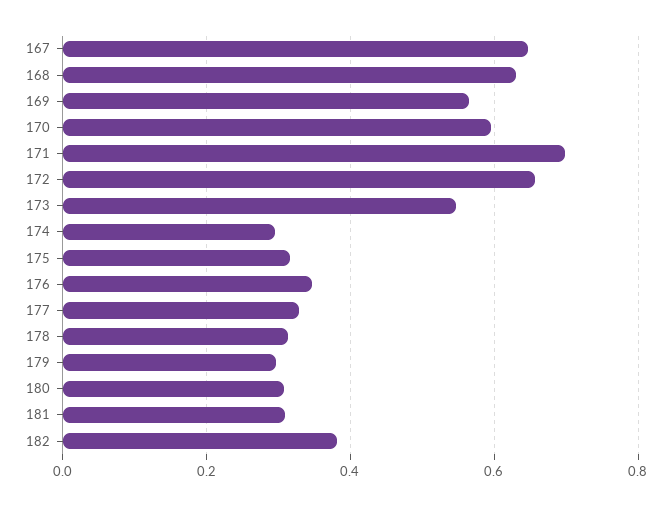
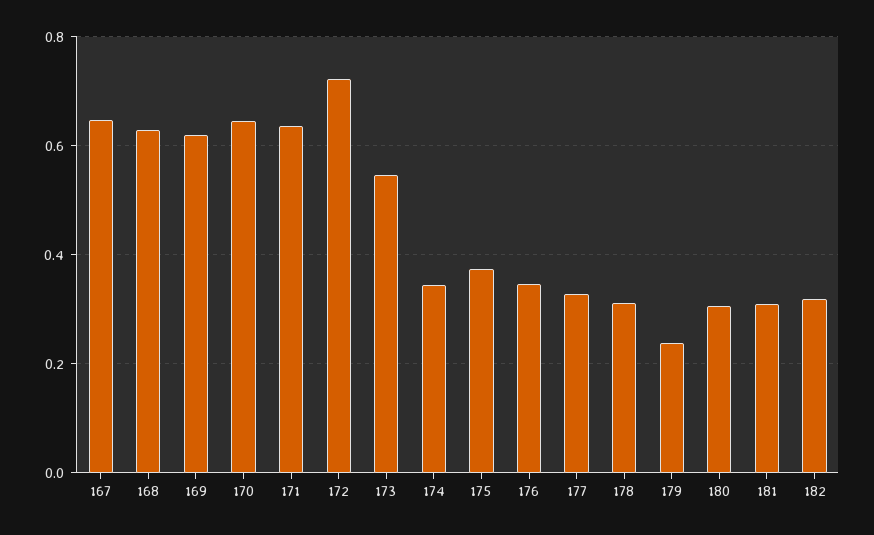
169: 0.56 -> 0.62
170: 0.6 -> 0.64
171: 0.7 -> 0.64
172: 0.66 -> 0.72
174: 0.3 -> 0.34
175: 0.32 -> 0.38
179: 0.3 -> 0.24
182: 0.38 -> 0.32

